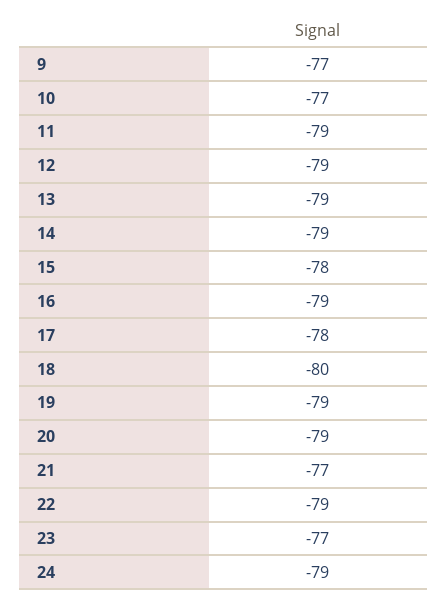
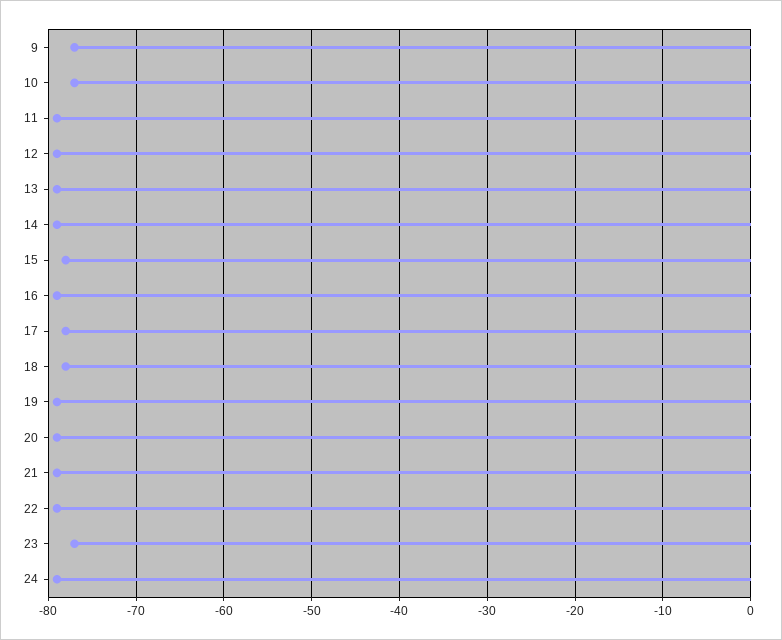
18: -80 -> -78
21: -77 -> -79

